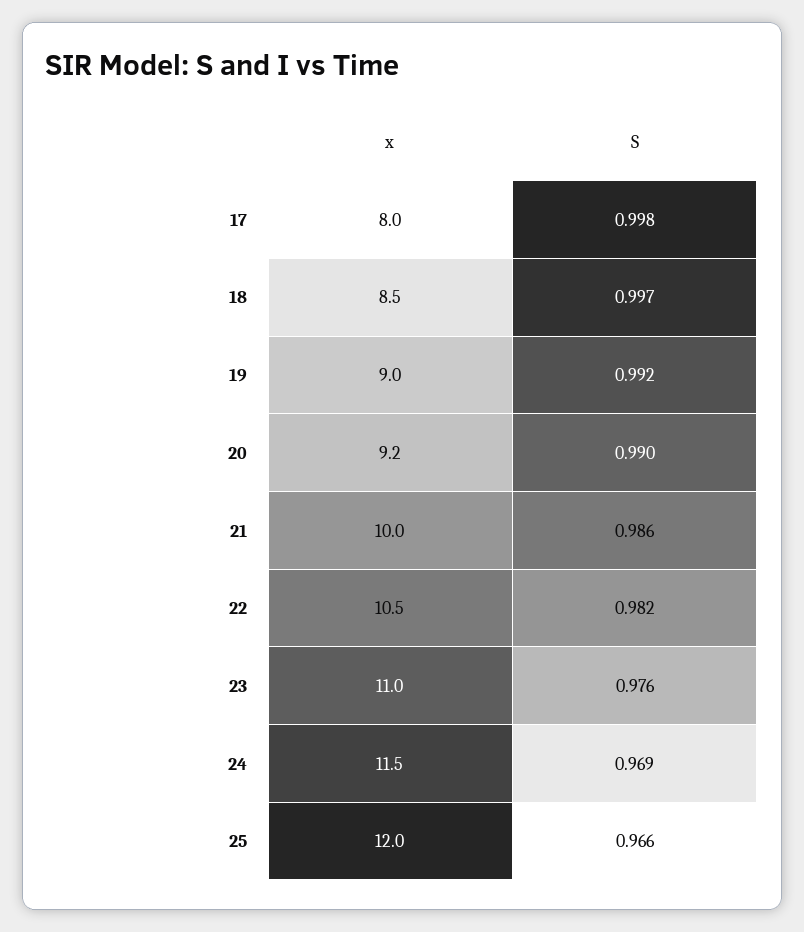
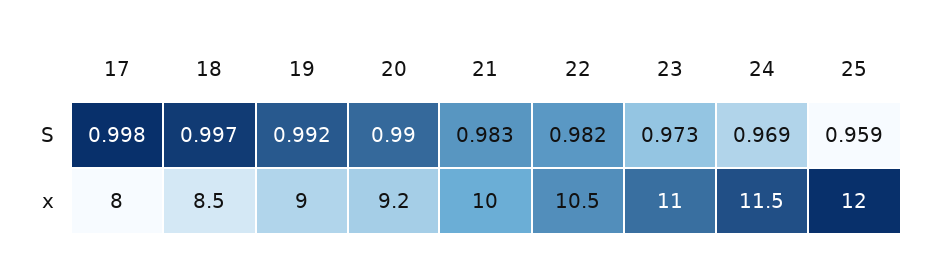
S, 21: 0.986 -> 0.983
S, 23: 0.976 -> 0.973
S, 25: 0.966 -> 0.959

